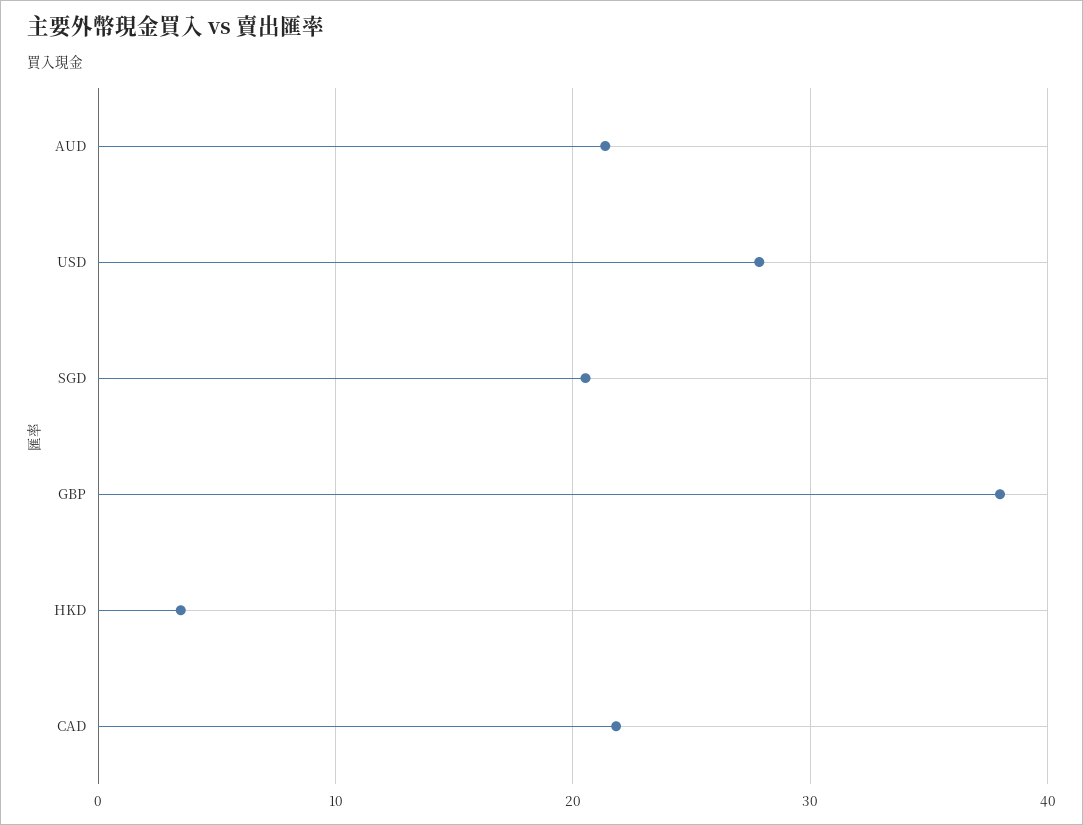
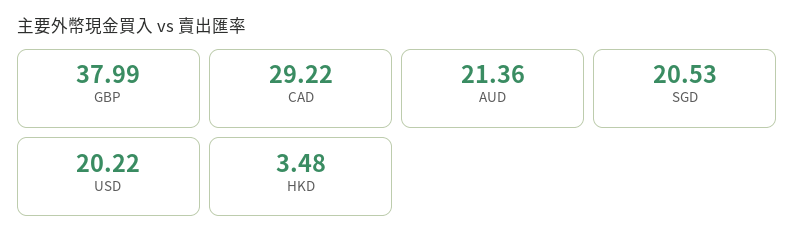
USD: 28 -> 20.22
CAD: 22 -> 29.22

